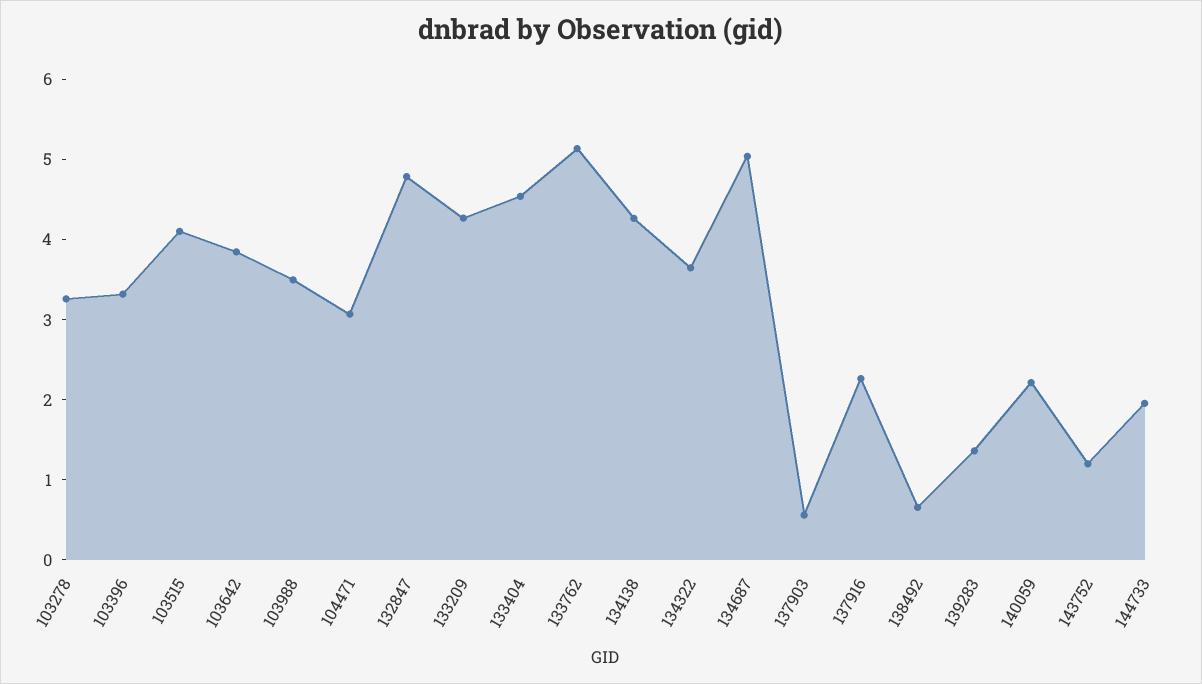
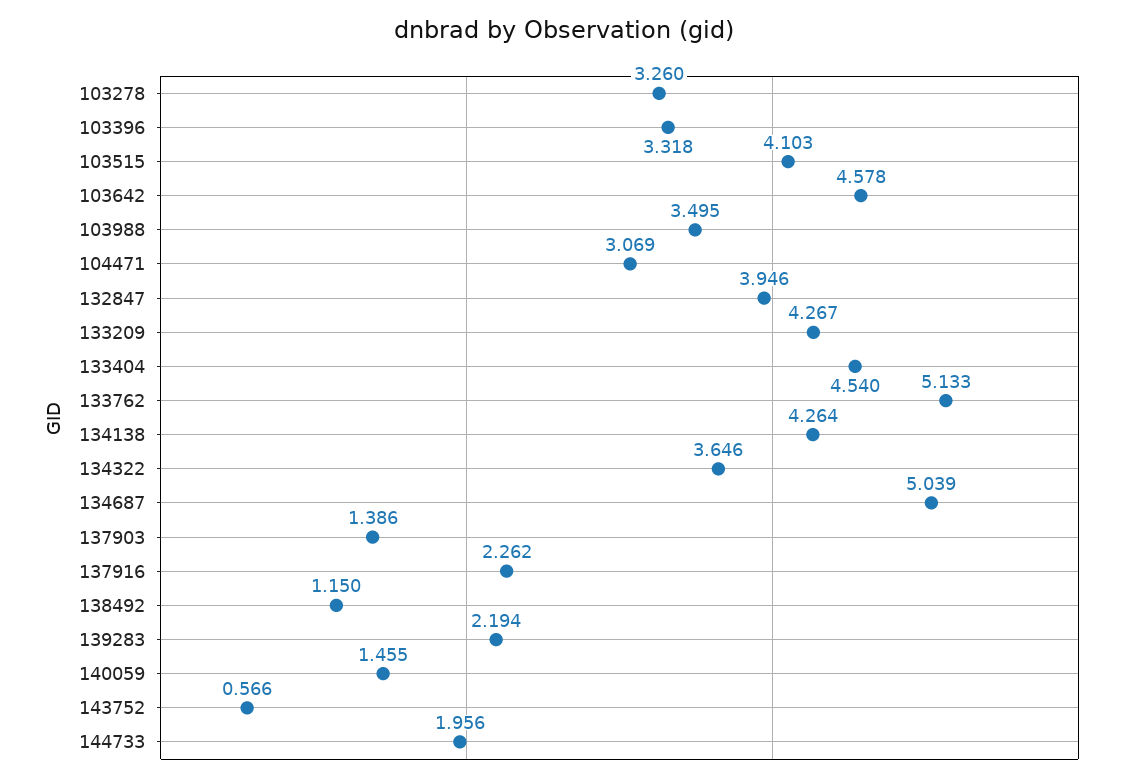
103642: 3.8 -> 4.578
132847: 4.8 -> 3.946
137903: 0.6 -> 1.386
138492: 0.6 -> 1.15
139283: 1.4 -> 2.194
140059: 2.2 -> 1.455
143752: 1.2 -> 0.566

